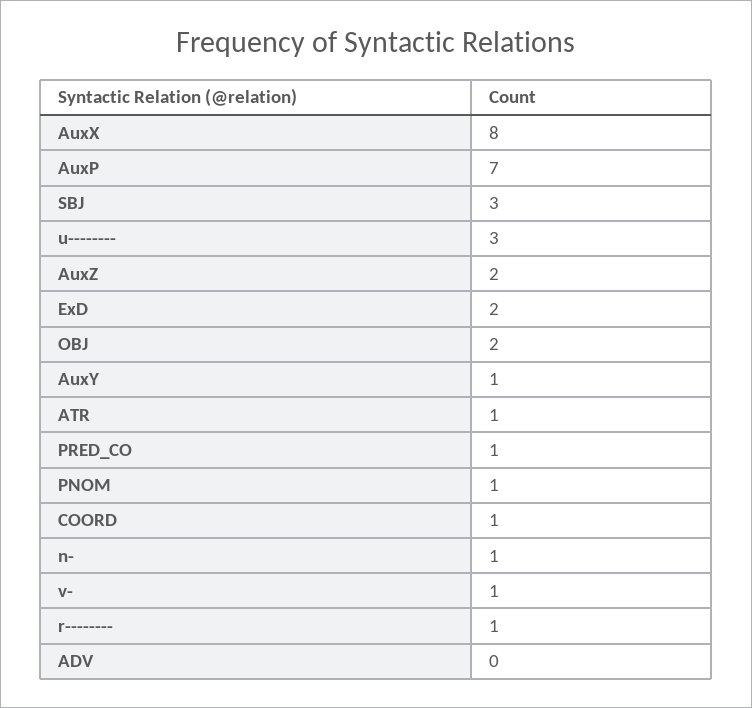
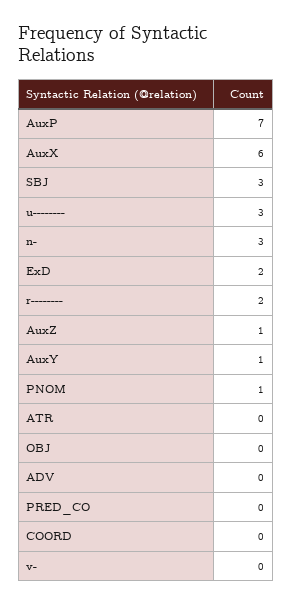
AuxX: 8 -> 6
AuxZ: 2 -> 1
OBJ: 2 -> 0
ATR: 1 -> 0
PRED_CO: 1 -> 0
COORD: 1 -> 0
n-: 1 -> 3
v-: 1 -> 0
r--------: 1 -> 2

